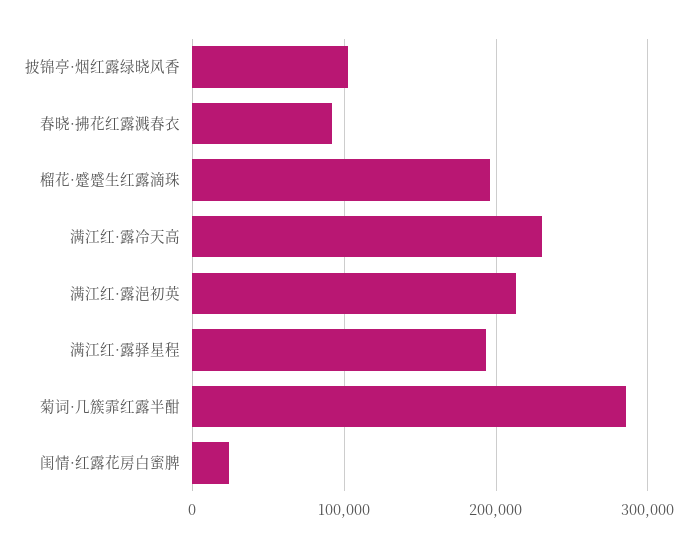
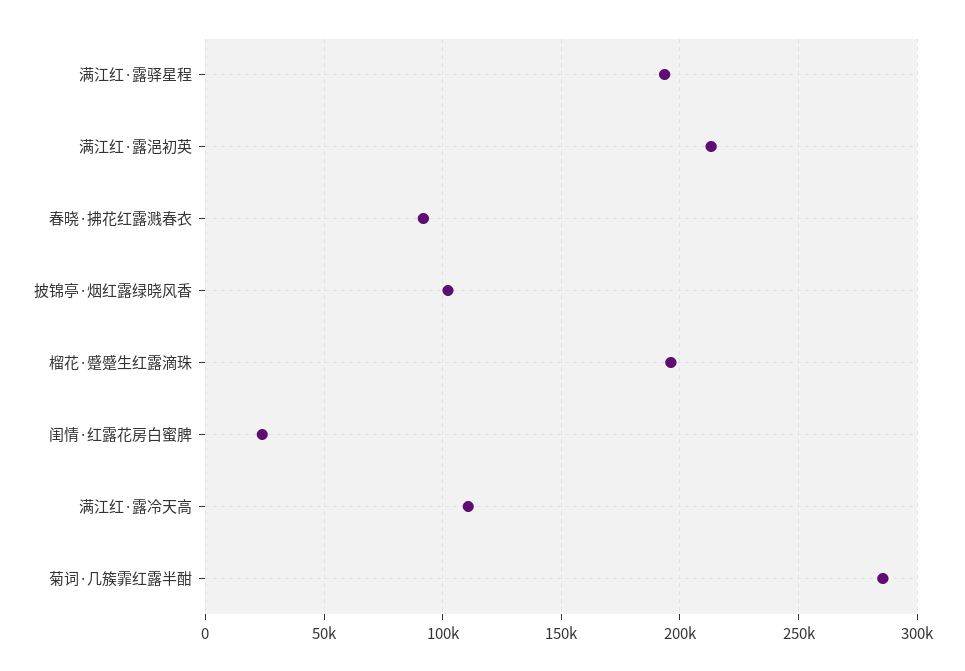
满江红·露冷天高: 230000 -> 110000

